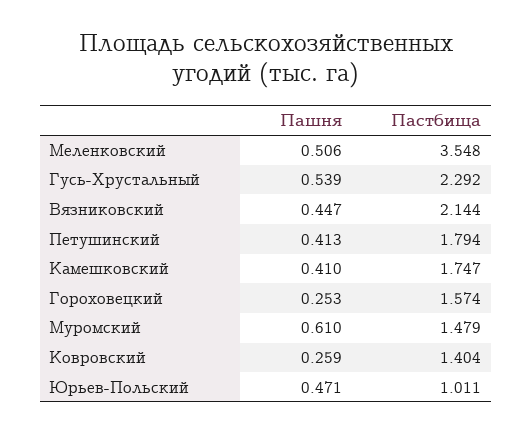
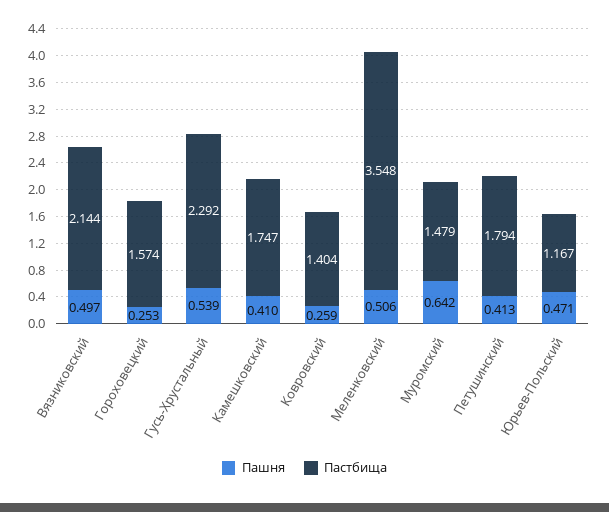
Пашня, Вязниковский: 0.447 -> 0.497
Пашня, Муромский: 0.61 -> 0.642
Пастбища, Юрьев-Польский: 1.011 -> 1.167

